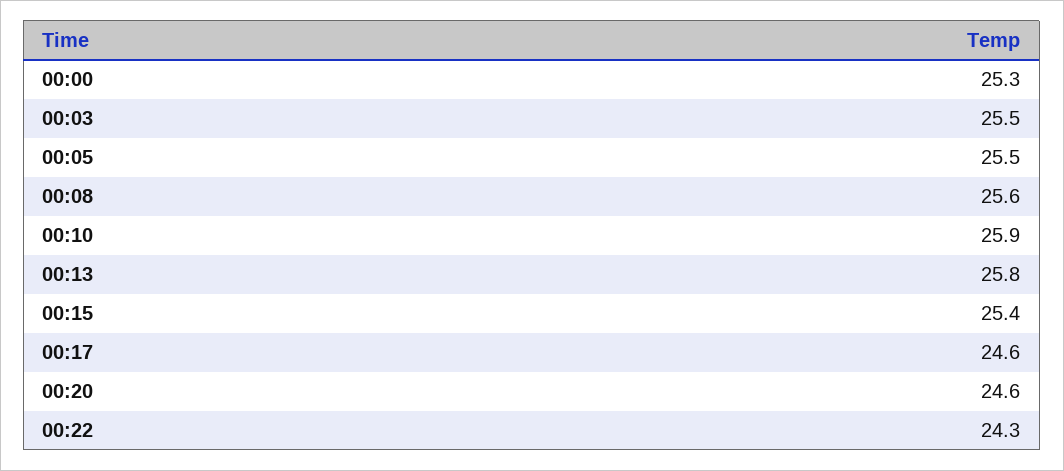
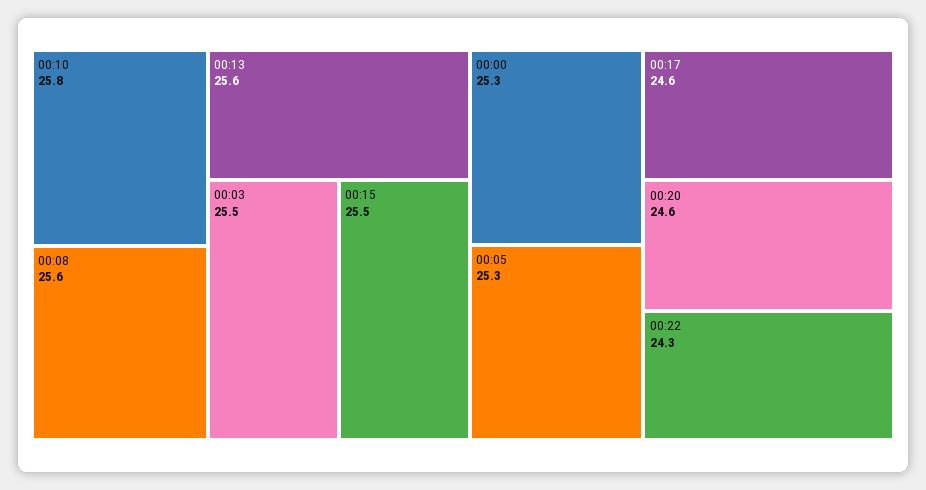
00:05: 25.5 -> 25.3
00:10: 25.9 -> 25.8
00:13: 25.8 -> 25.6
00:15: 25.4 -> 25.5

